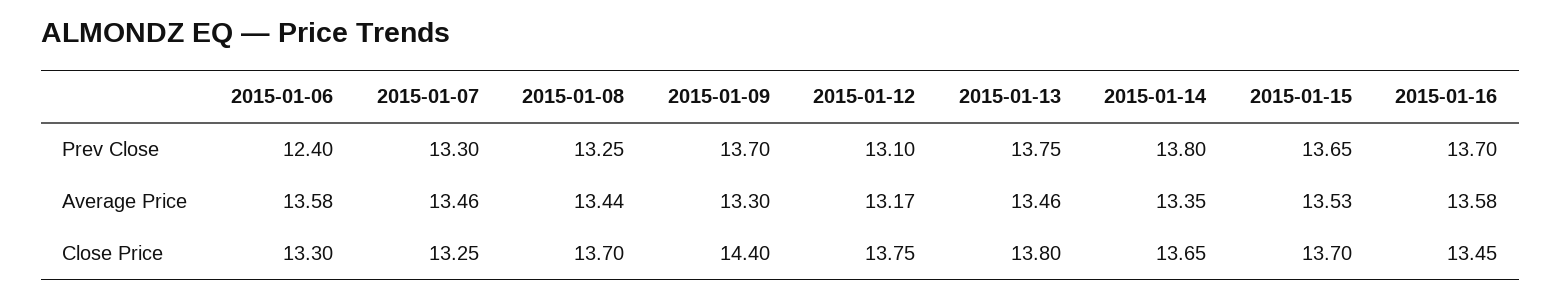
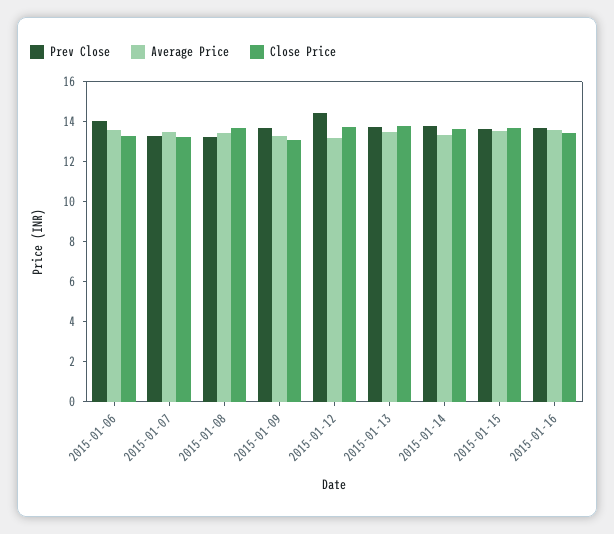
Prev Close, 2015-01-06: 12.4 -> 14
Prev Close, 2015-01-12: 13.1 -> 14.5
Close Price, 2015-01-09: 14.4 -> 13

